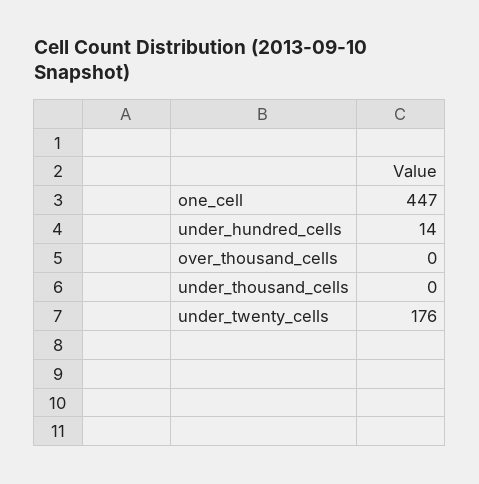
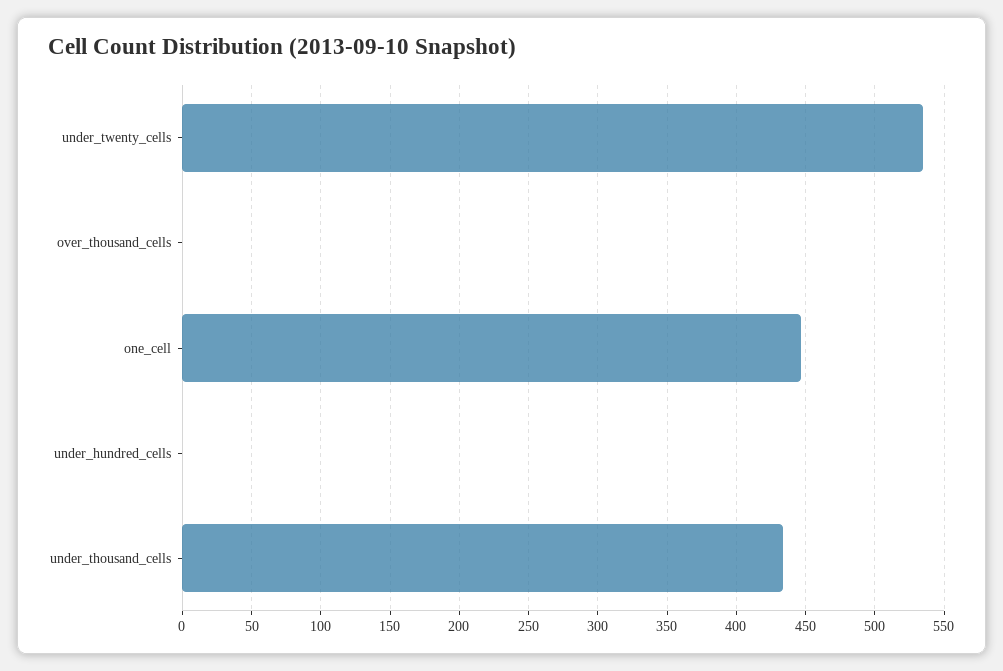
under_hundred_cells: 14 -> 0
under_thousand_cells: 0 -> 435
under_twenty_cells: 176 -> 535

